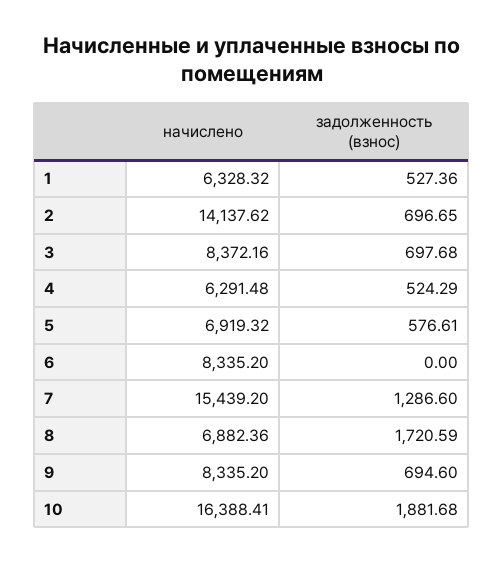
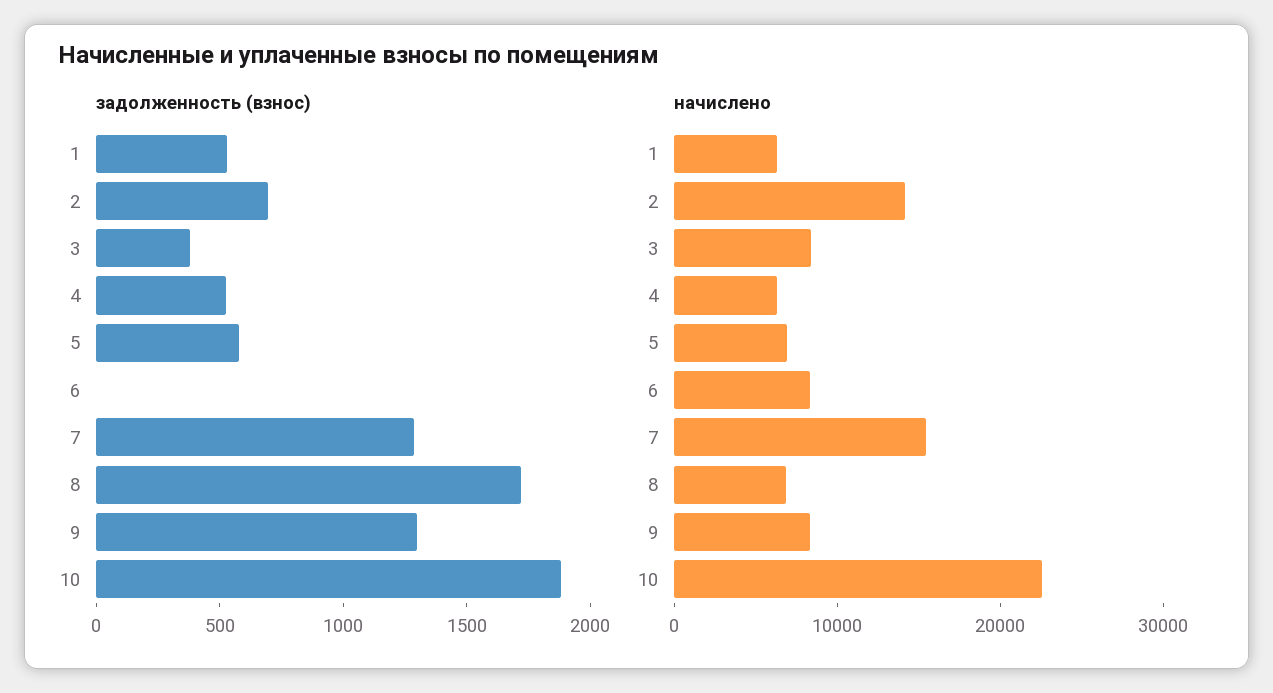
задолженность (взнос), 3: 697.68 -> 400
задолженность (взнос), 9: 694.6 -> 1300
начислено, 10: 16388.41 -> 22000

